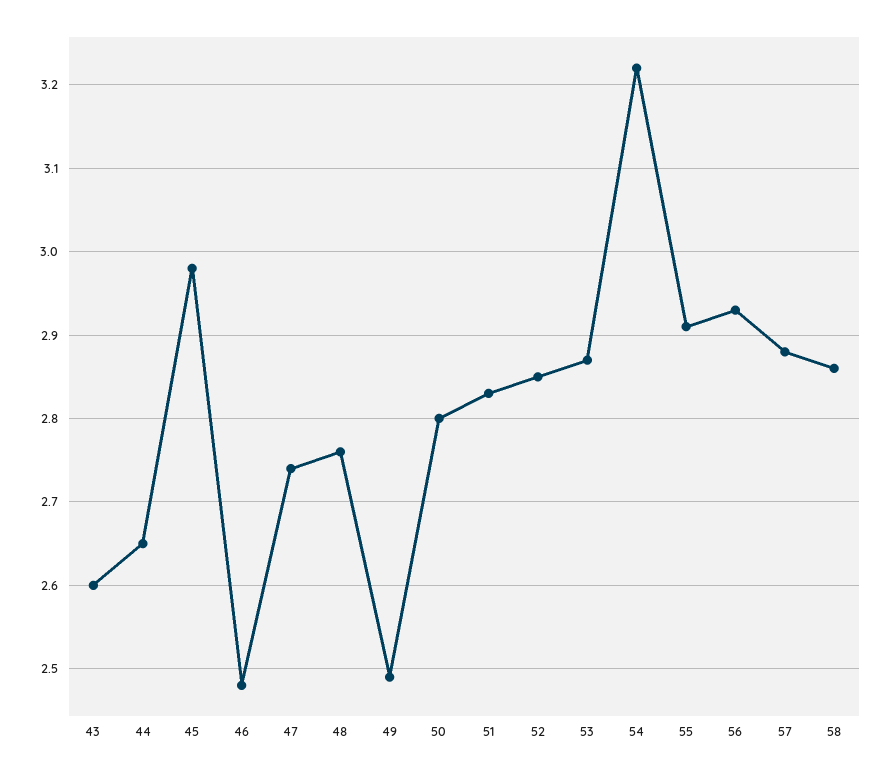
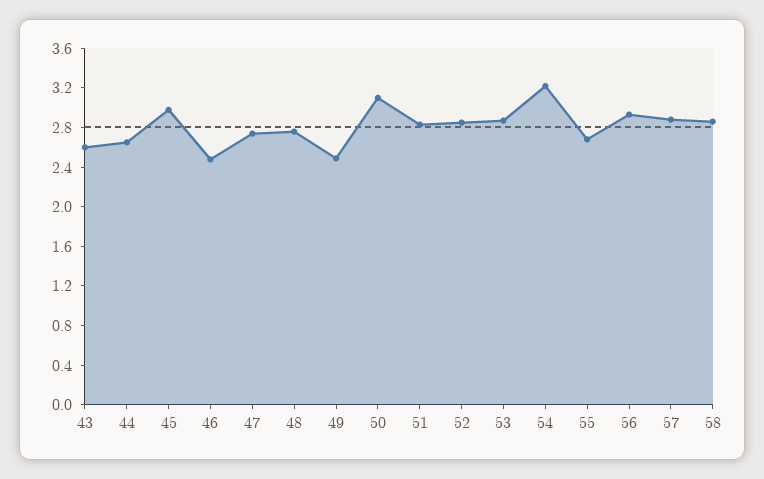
50: 2.8 -> 3.1
55: 2.91 -> 2.7

